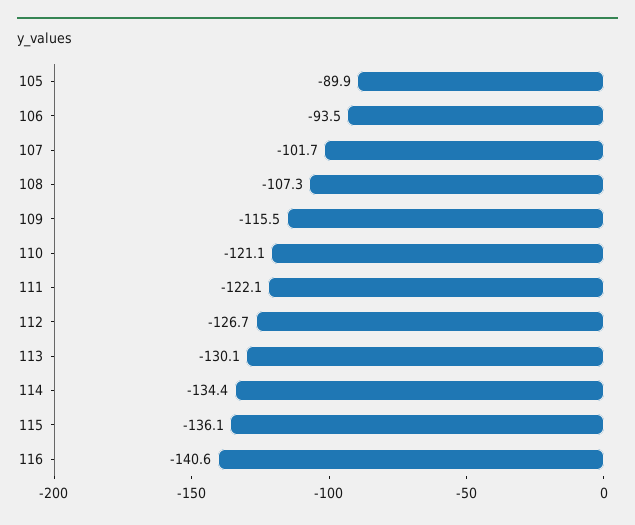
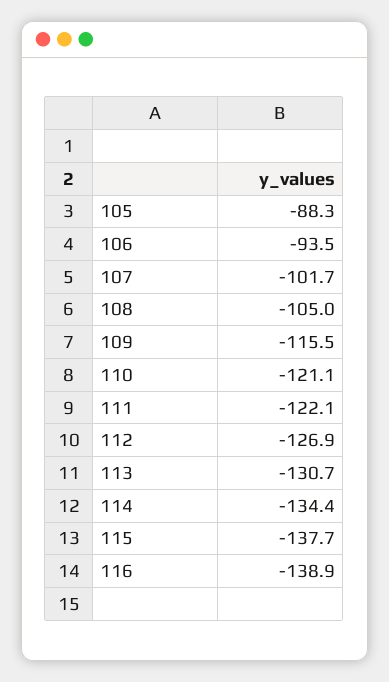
105: -89.9 -> -88.3
108: -107.3 -> -105
112: -126.7 -> -126.9
113: -130.1 -> -130.7
115: -136.1 -> -137.7
116: -140.6 -> -138.9

